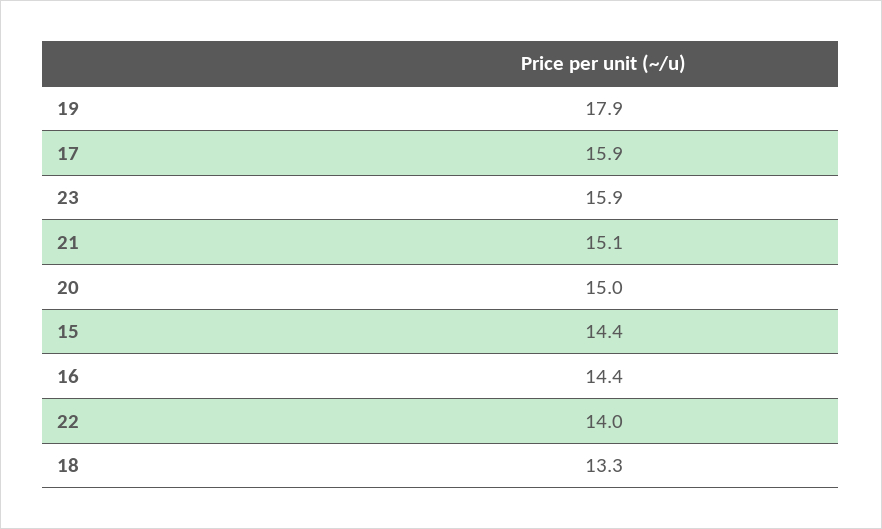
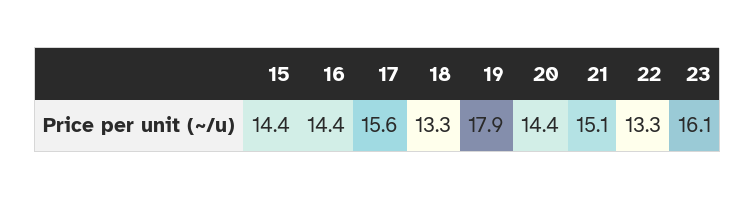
17: 15.9 -> 15.6
23: 15.9 -> 16.1
20: 15 -> 14.4
22: 14 -> 13.3

